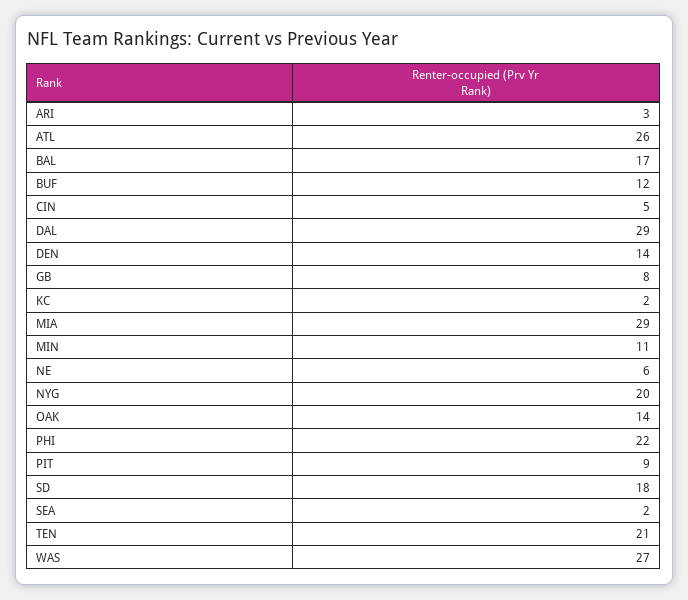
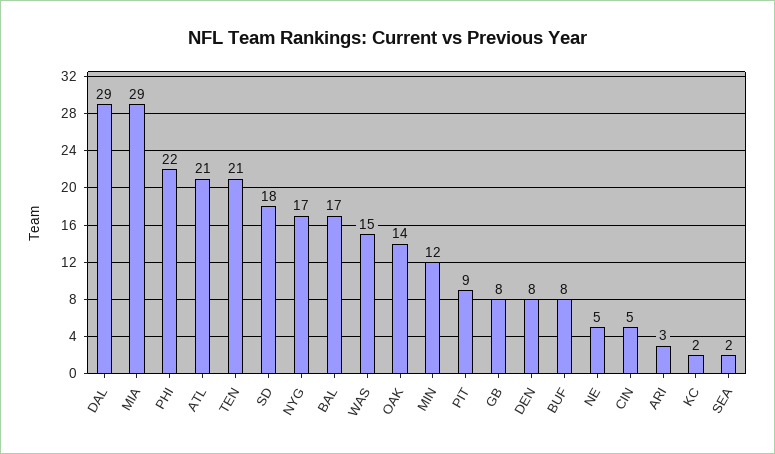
ATL: 26 -> 21
BUF: 12 -> 8
DEN: 14 -> 8
MIN: 11 -> 12
NE: 6 -> 5
NYG: 20 -> 17
WAS: 27 -> 15

